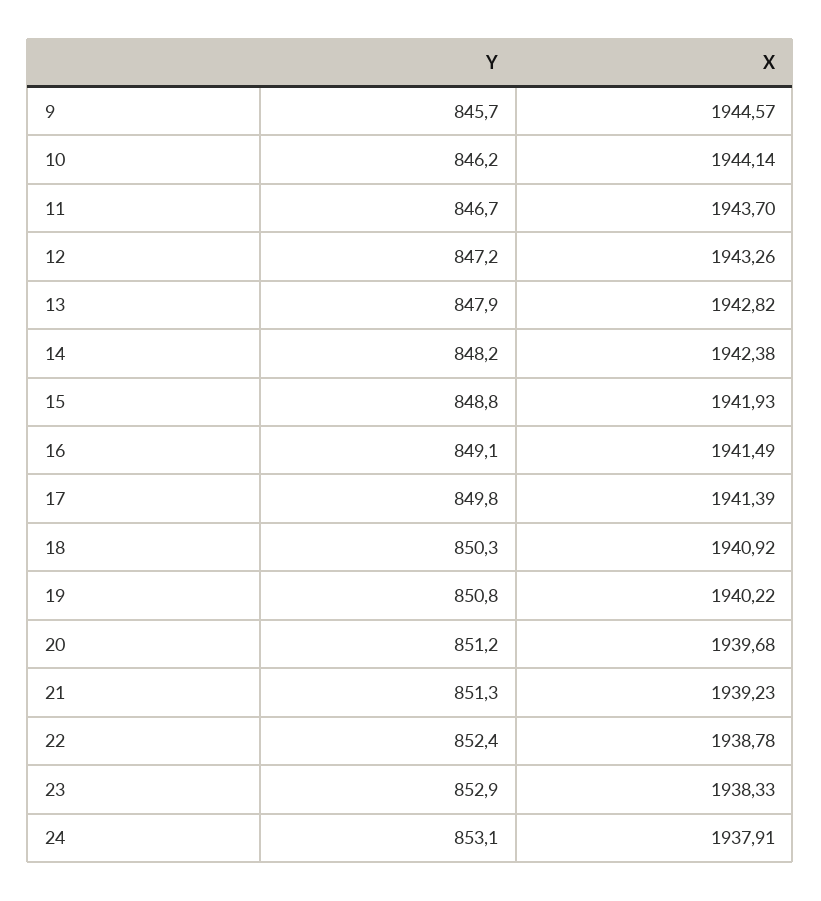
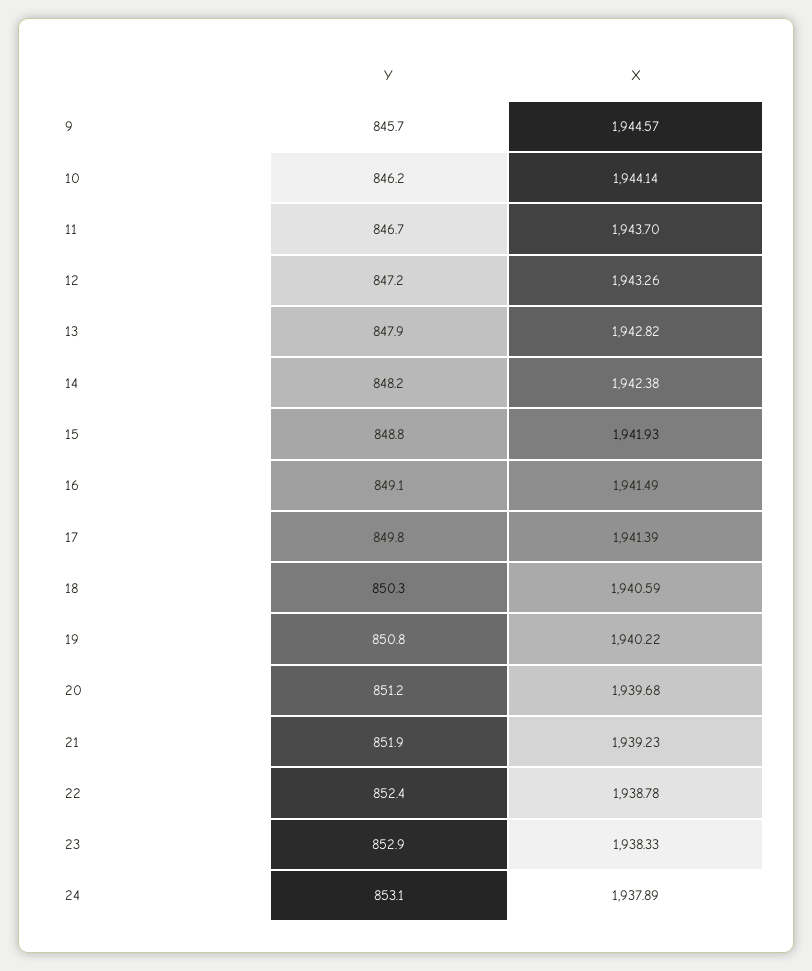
X, 18: 1940.92 -> 1940.59
Y, 21: 851.3 -> 851.9
X, 24: 1937.91 -> 1937.89

